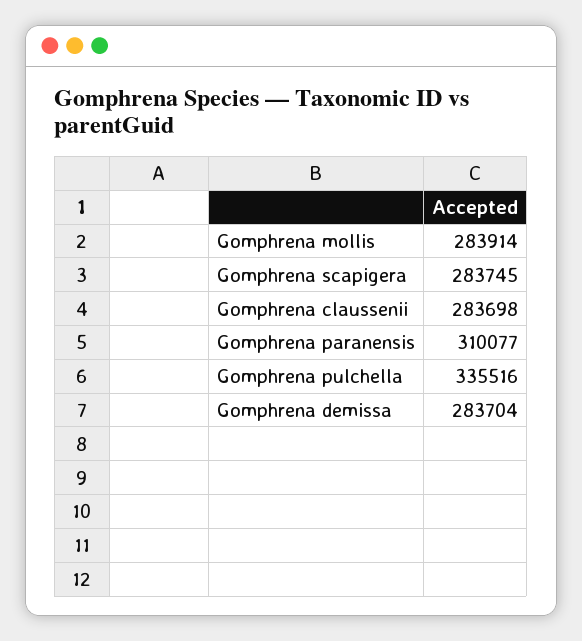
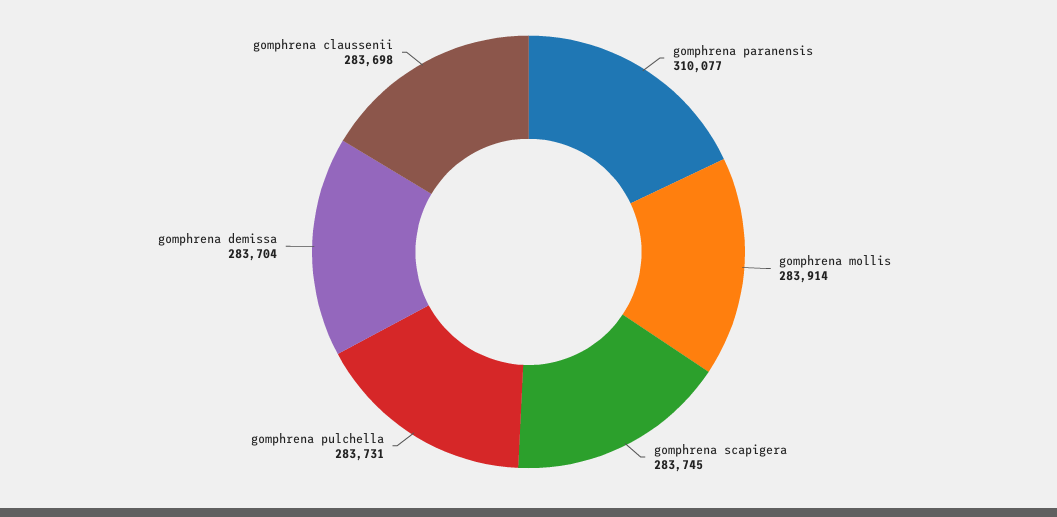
Gomphrena pulchella: 335516 -> 283731

